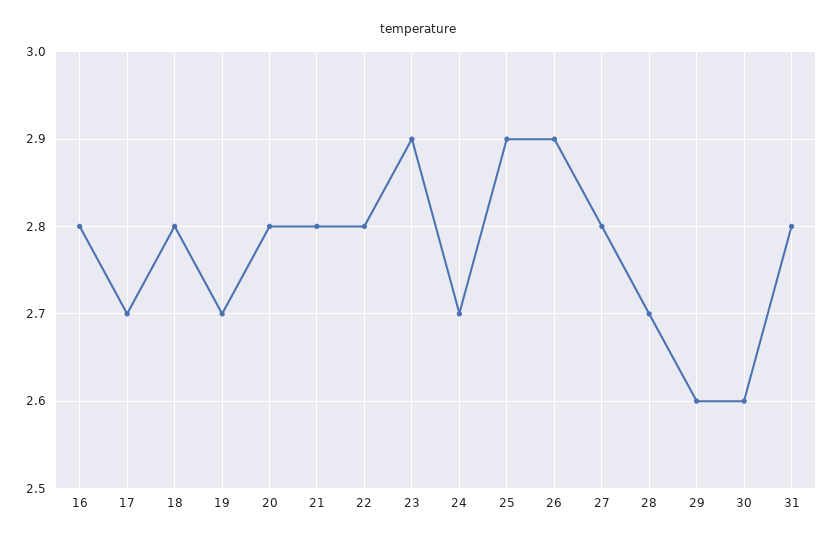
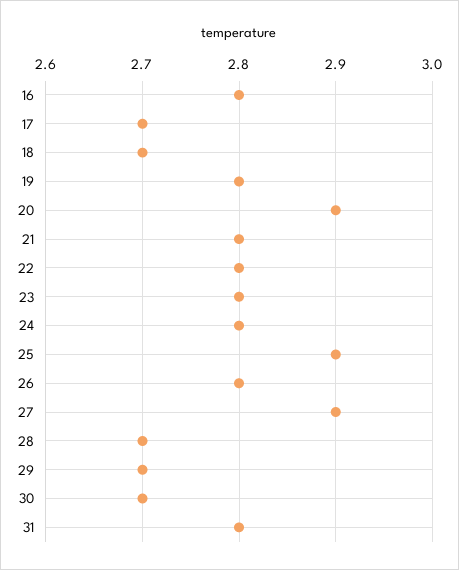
18: 2.8 -> 2.7
19: 2.7 -> 2.8
20: 2.8 -> 2.9
23: 2.9 -> 2.8
24: 2.7 -> 2.8
26: 2.9 -> 2.8
27: 2.8 -> 2.9
29: 2.6 -> 2.7
30: 2.6 -> 2.7

